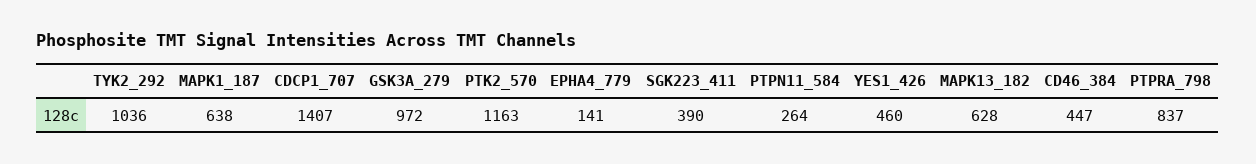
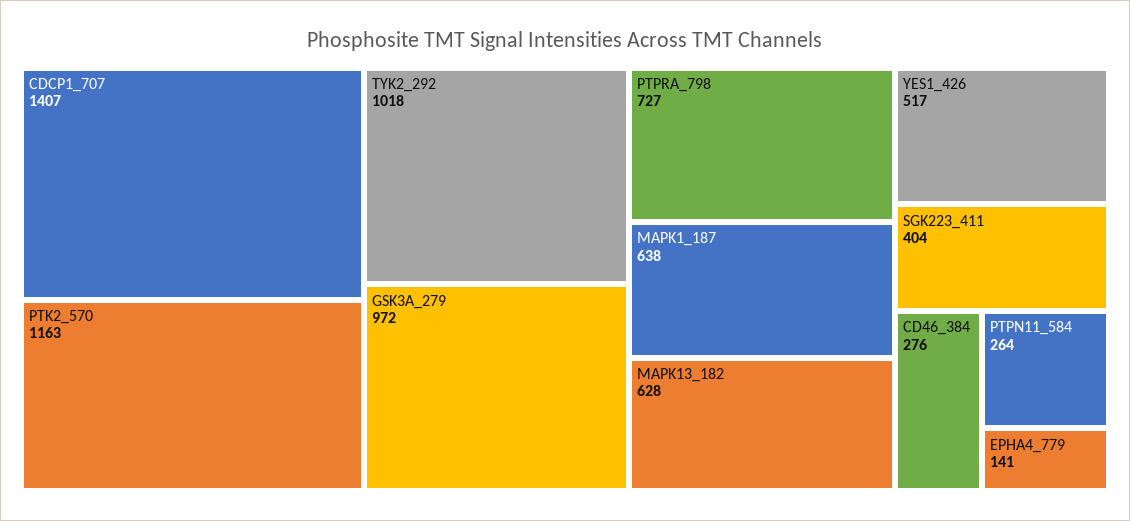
TYK2_292: 1036 -> 1018
SGK223_411: 390 -> 404
YES1_426: 460 -> 517
CD46_384: 447 -> 276
PTPRA_798: 837 -> 727

